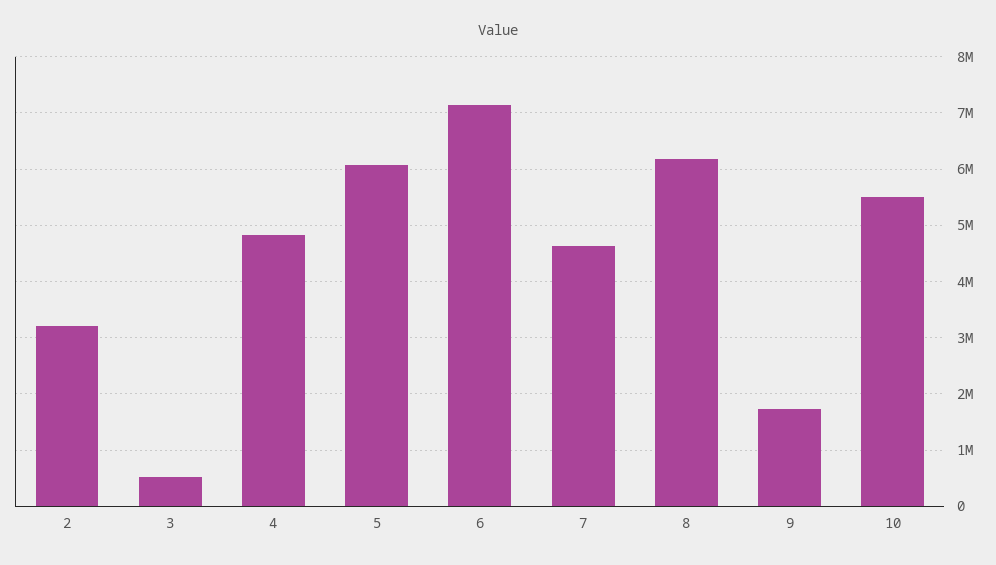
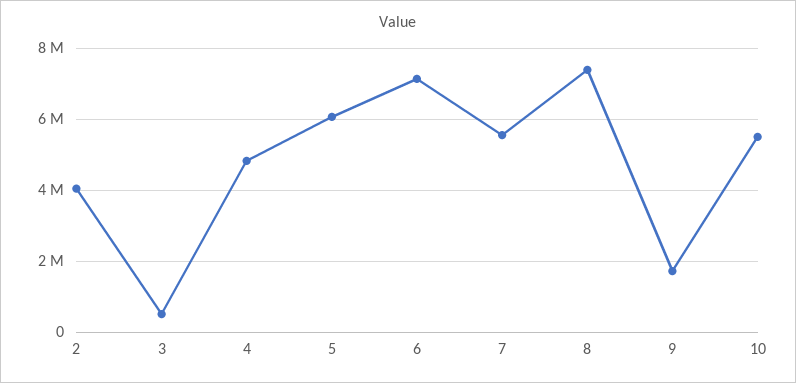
2: 3200000 -> 4000000
7: 4600000 -> 5600000
8: 6200000 -> 7400000

